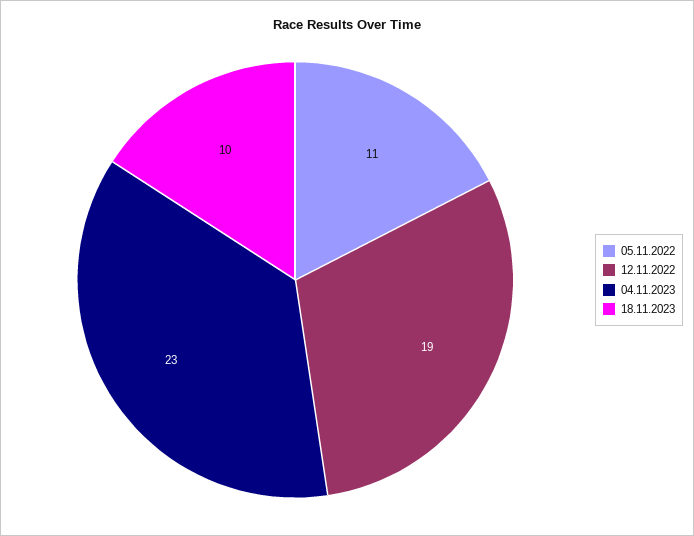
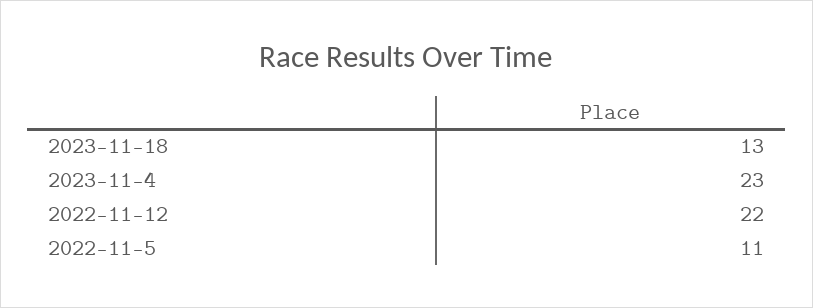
12.11.2022: 19 -> 22
18.11.2023: 10 -> 13

